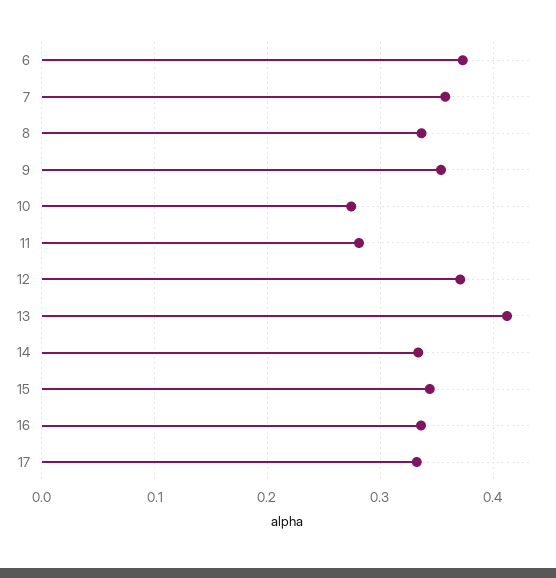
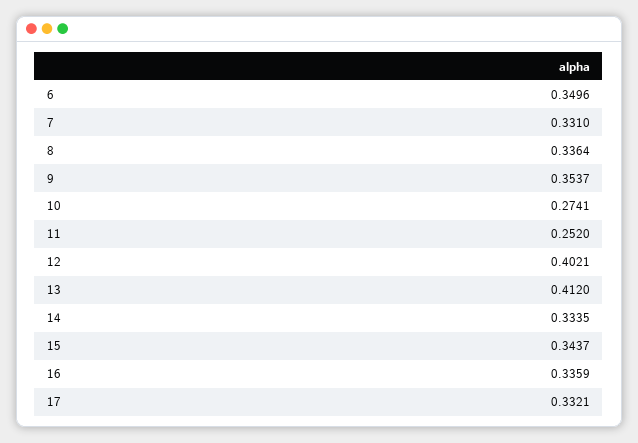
6: 0.37 -> 0.3496
7: 0.36 -> 0.331
11: 0.28 -> 0.252
12: 0.37 -> 0.4021

